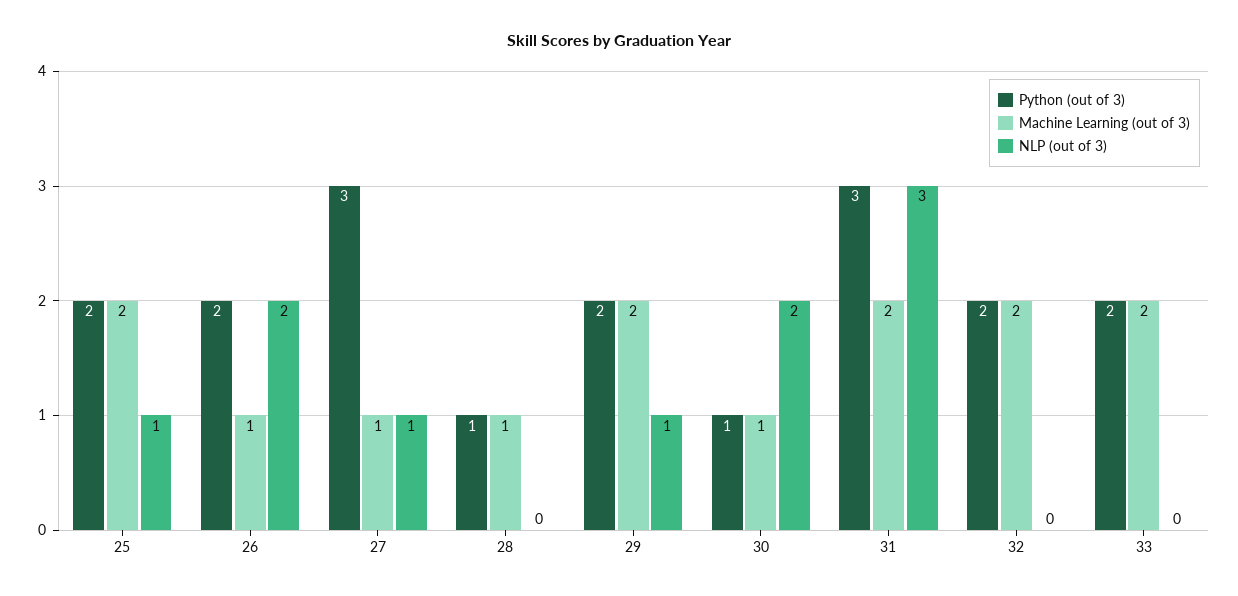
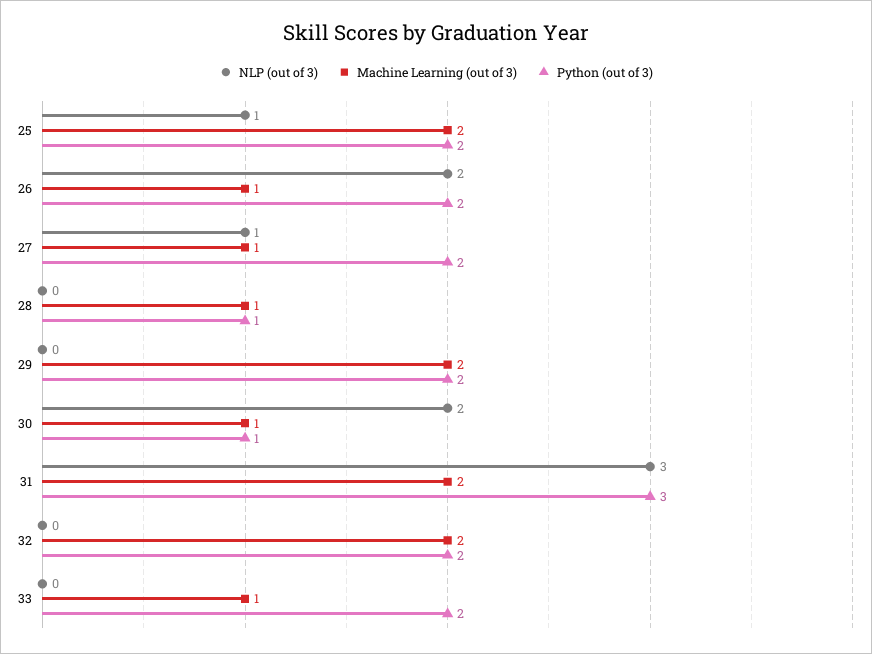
Python (out of 3), 27: 3 -> 2
NLP (out of 3), 29: 1 -> 0
Machine Learning (out of 3), 33: 2 -> 1

